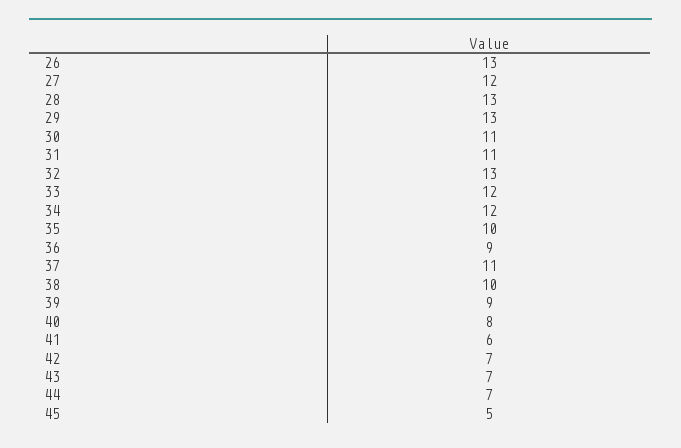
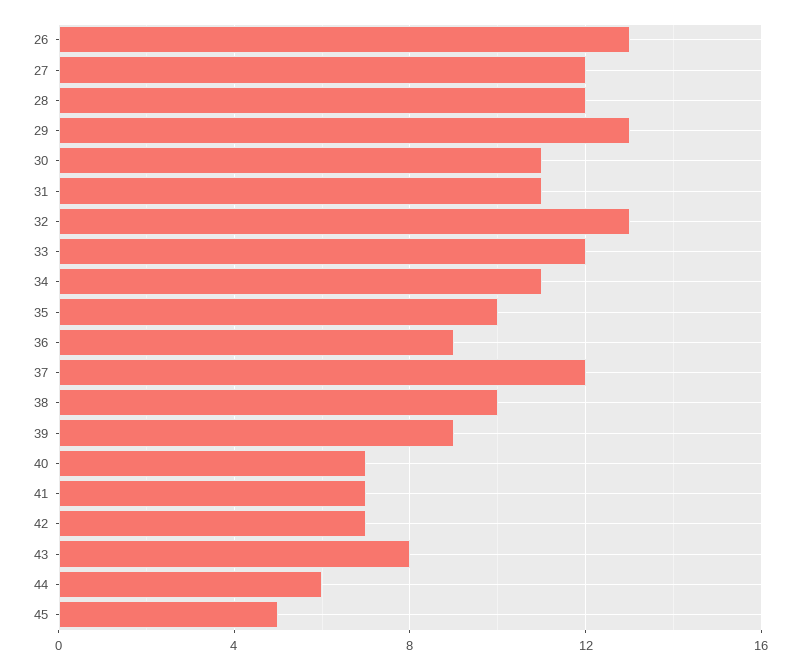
28: 13 -> 12
34: 12 -> 11
37: 11 -> 12
40: 8 -> 7
41: 6 -> 7
43: 7 -> 8
44: 7 -> 6

